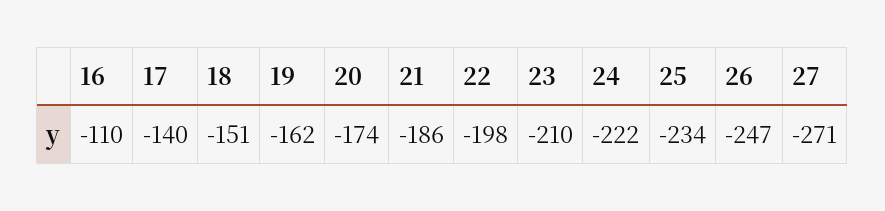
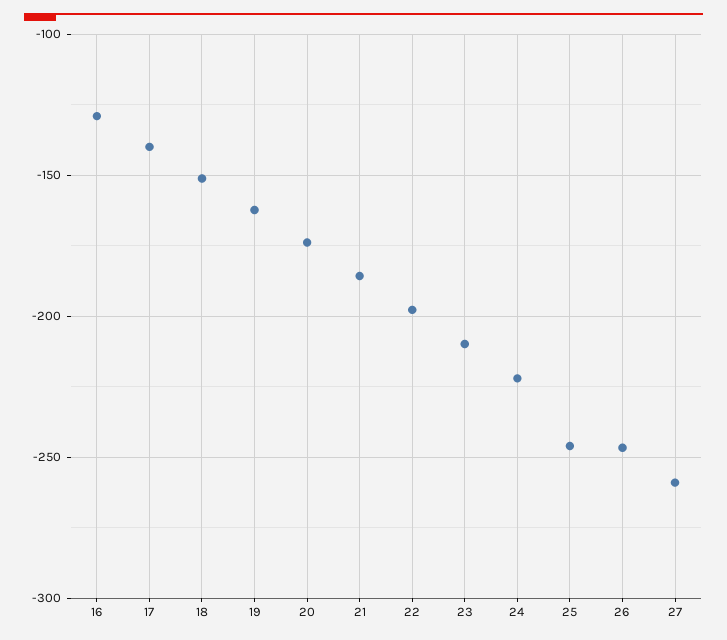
16: -110 -> -130
25: -234 -> -245
27: -271 -> -260

